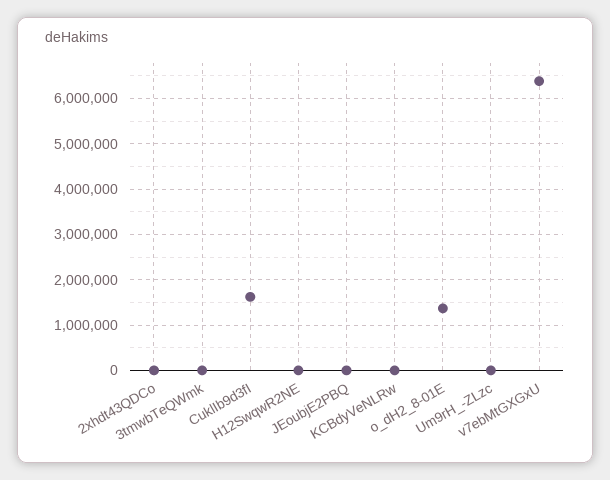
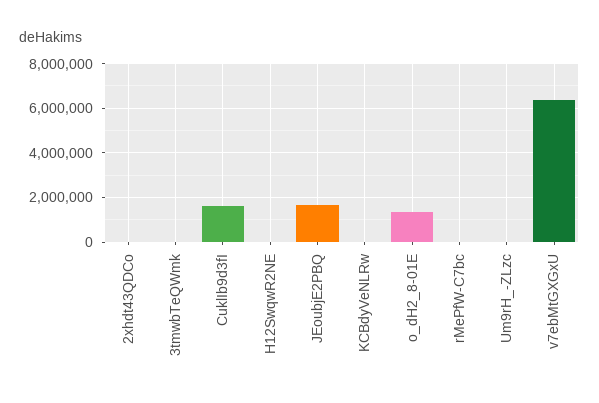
JEoubjE2PBQ: 0 -> 1500000
rMePfW-C7bc: none -> 0

